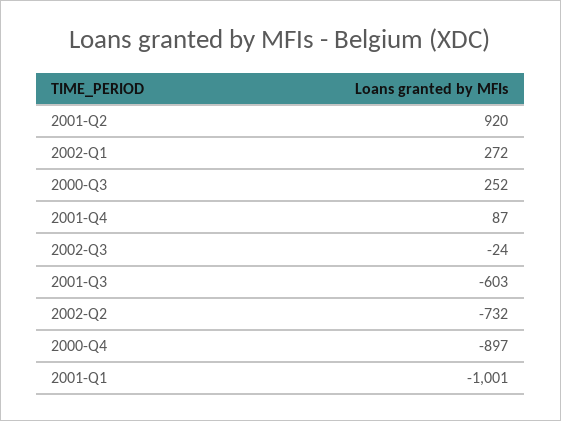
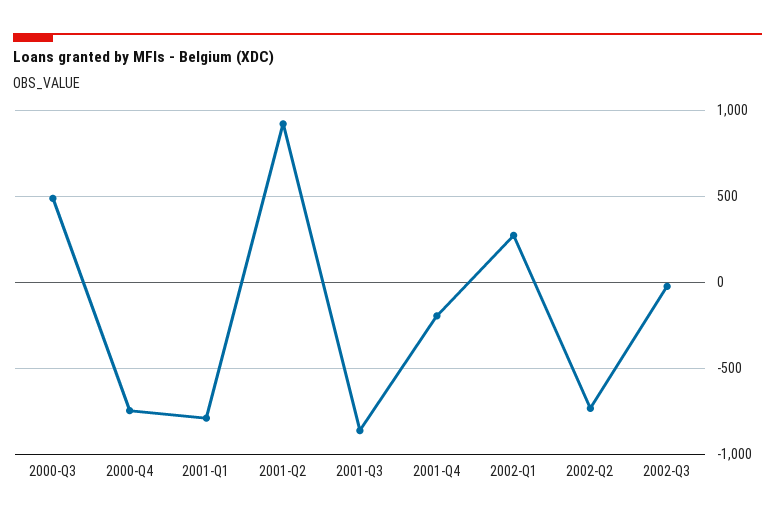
2000-Q3: 252 -> 500
2001-Q4: 87 -> -200
2001-Q3: -603 -> -850
2000-Q4: -897 -> -750
2001-Q1: -1001 -> -800

